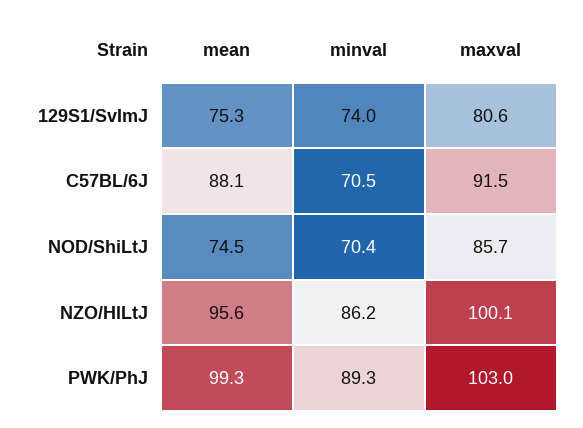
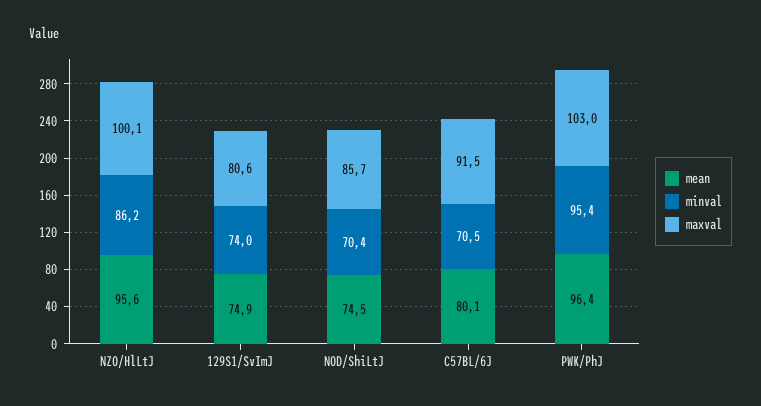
mean, 129S1/SvImJ: 75.3 -> 74.9
mean, C57BL/6J: 88.1 -> 80.1
mean, PWK/PhJ: 99.3 -> 96.4
minval, PWK/PhJ: 89.3 -> 95.4

